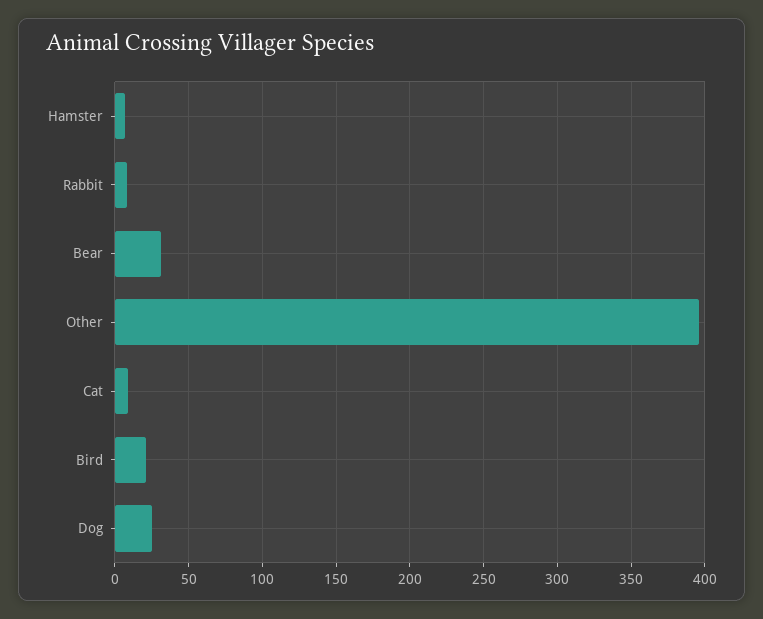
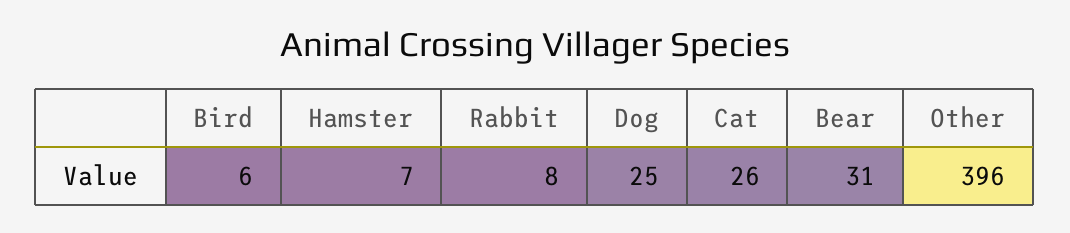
Cat: 10 -> 26
Bird: 20 -> 6

